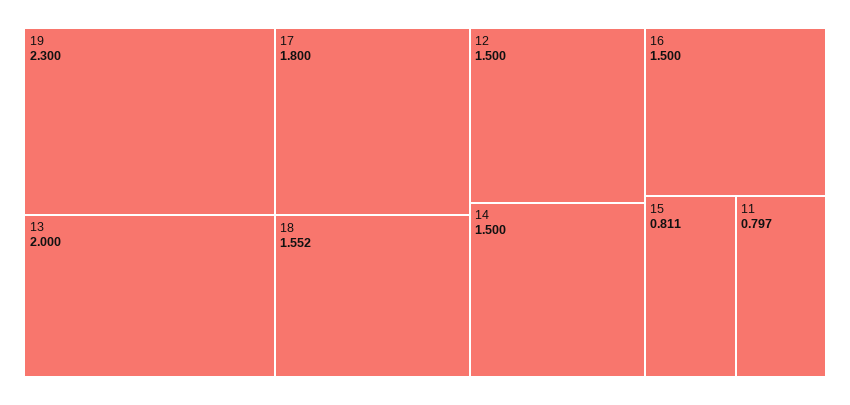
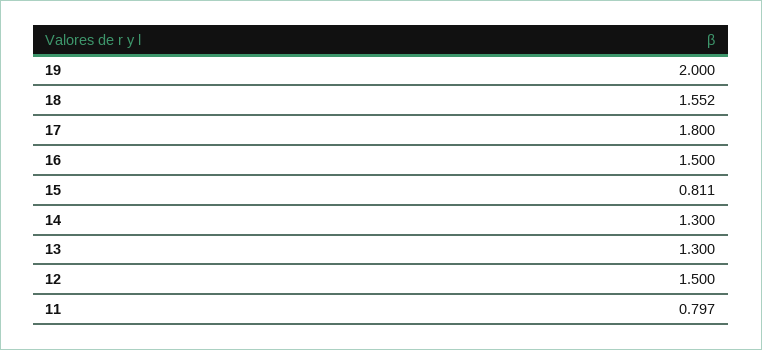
19: 2.3 -> 2
13: 2 -> 1.3
14: 1.5 -> 1.3

